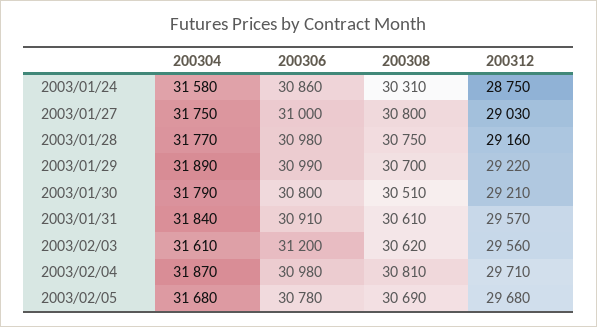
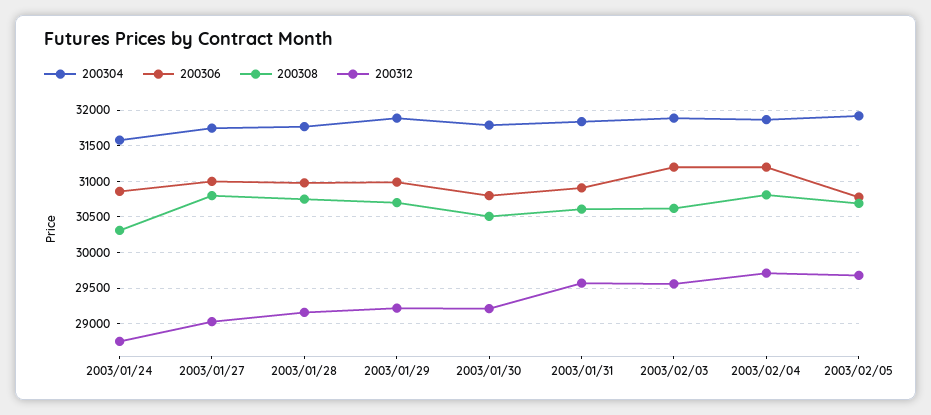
200304, 2003/02/03: 31610 -> 31900
200306, 2003/02/04: 30980 -> 31200
200304, 2003/02/05: 31680 -> 31900

